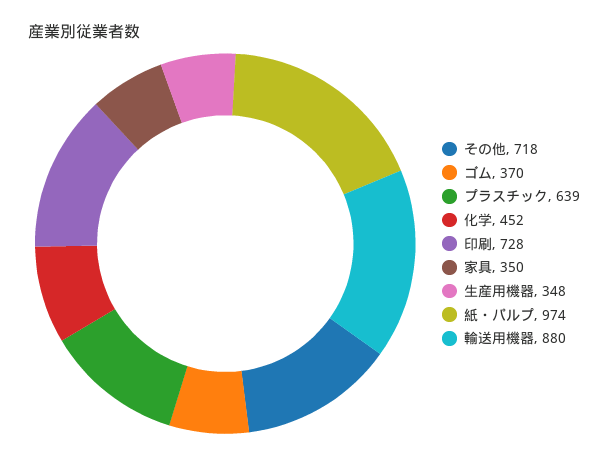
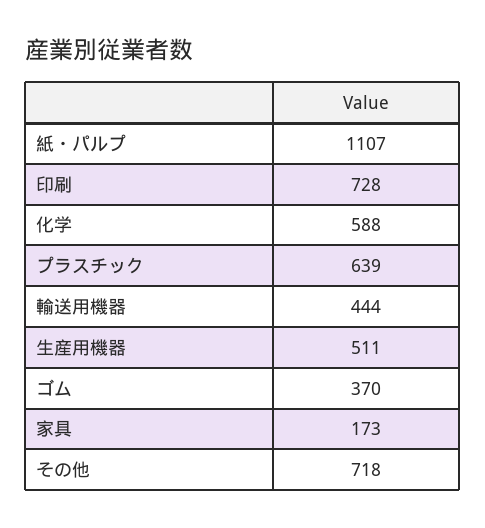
化学: 452 -> 588
家具: 350 -> 173
生産用機器: 348 -> 511
紙・パルプ: 974 -> 1107
輸送用機器: 880 -> 444

